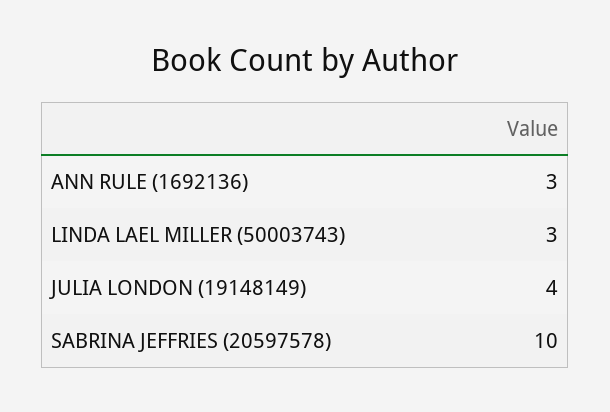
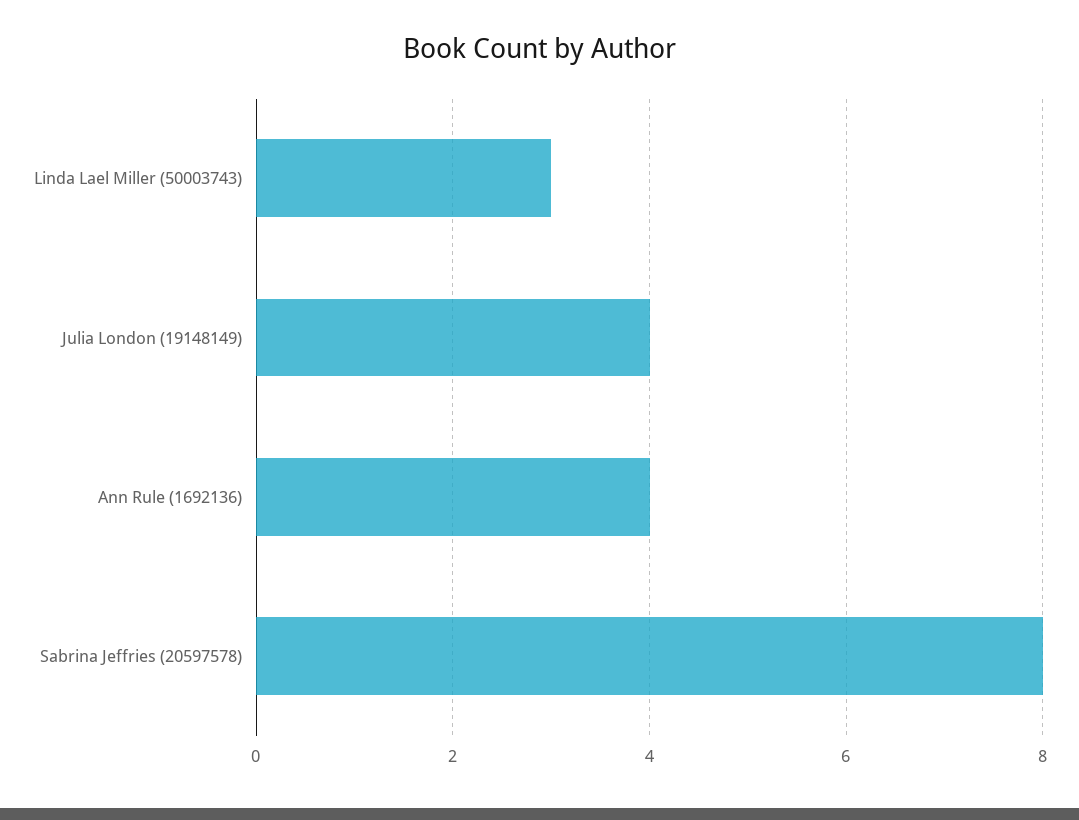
ANN RULE (1692136): 3 -> 4
SABRINA JEFFRIES (20597578): 10 -> 8

